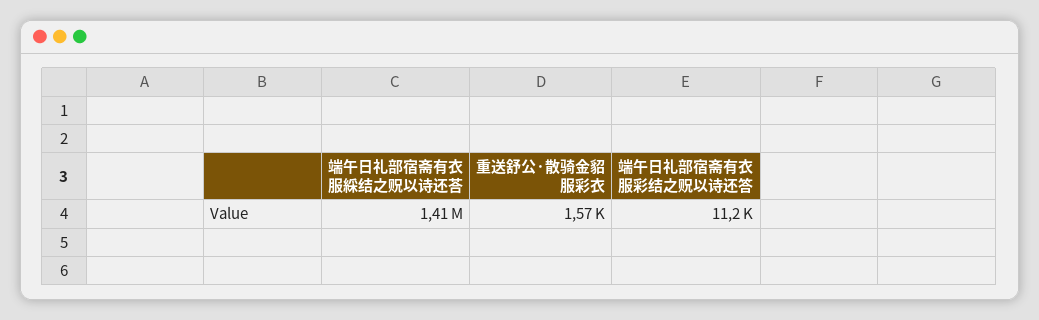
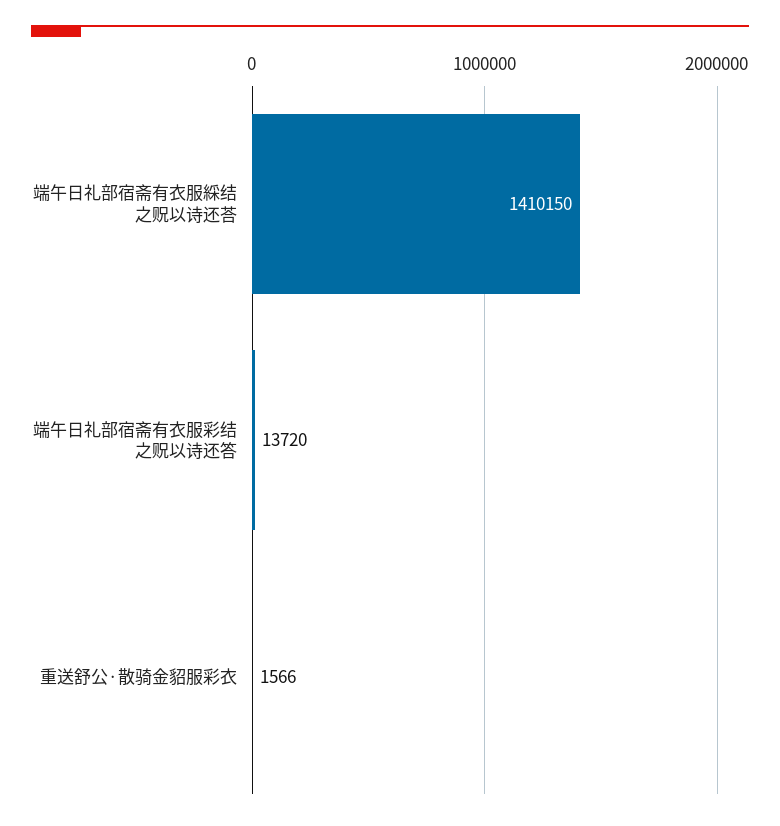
端午日礼部宿斋有衣服彩结之贶以诗还答: 11200 -> 13720

